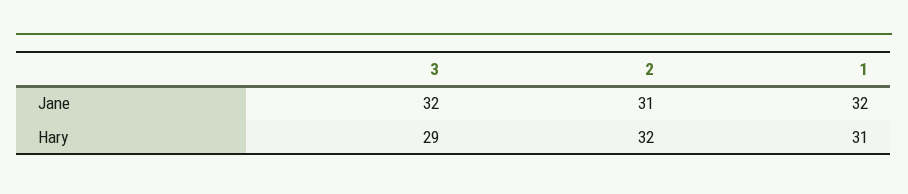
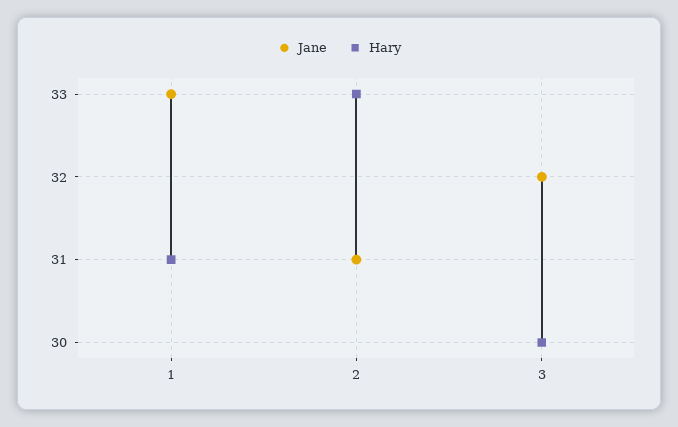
Jane, 1: 32 -> 33
Hary, 3: 29 -> 30
Hary, 2: 32 -> 33

